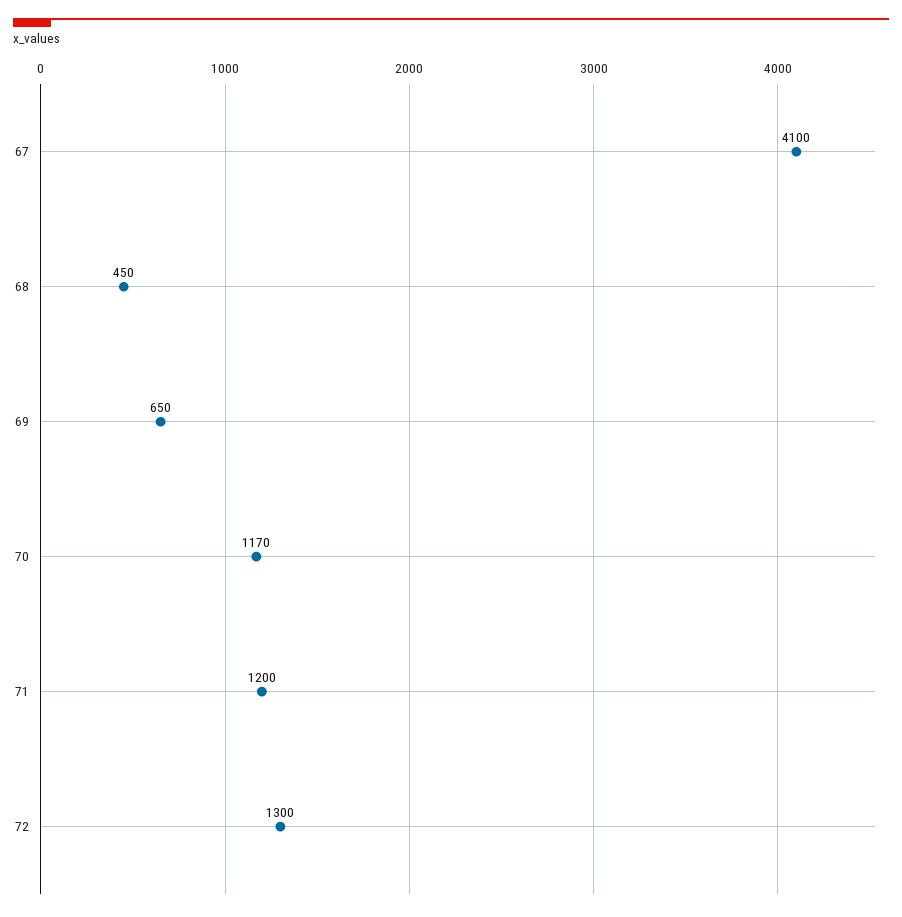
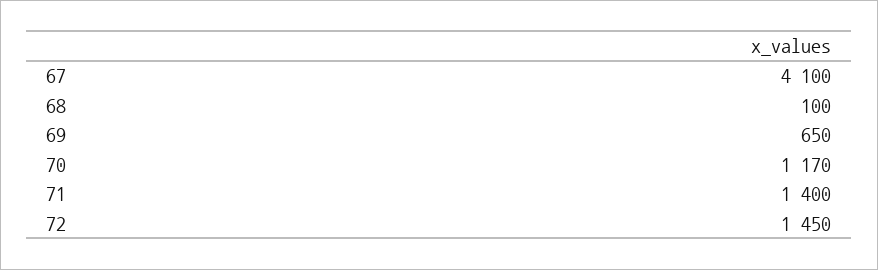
68: 450 -> 100
71: 1200 -> 1400
72: 1300 -> 1450

